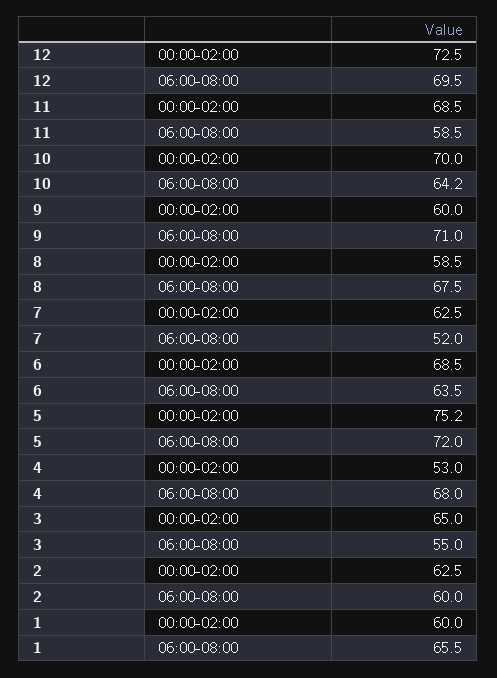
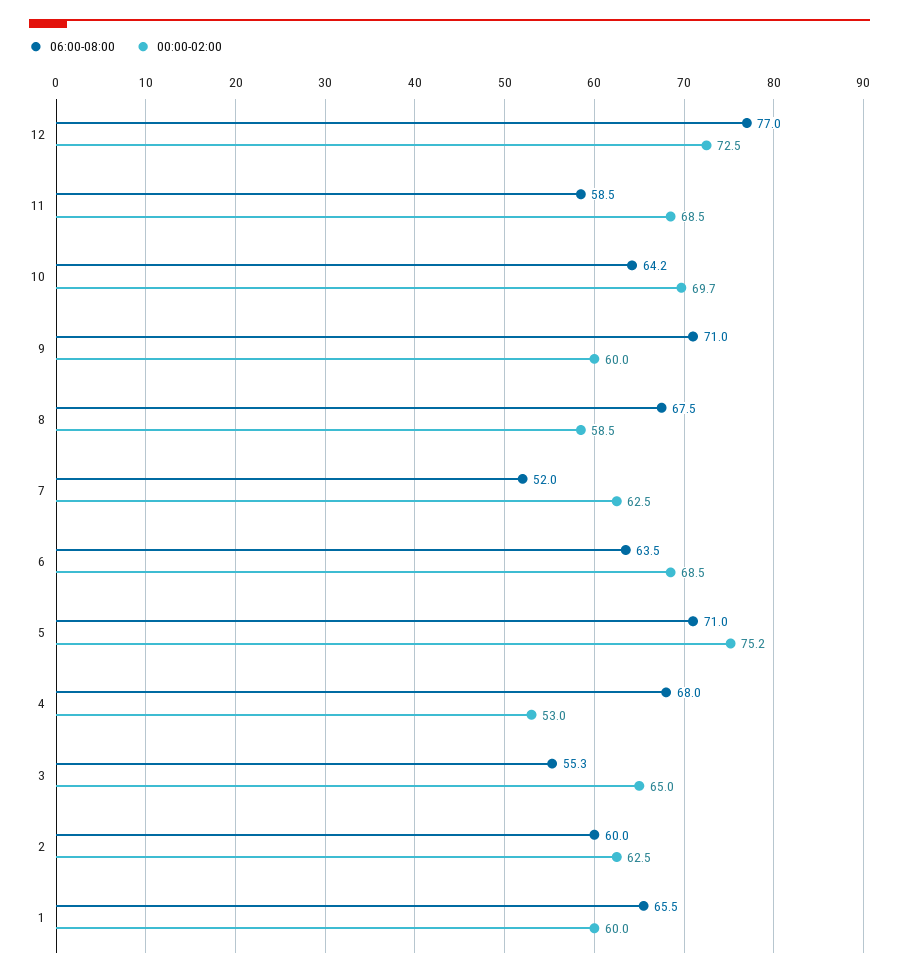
06:00-08:00, 12: 69.5 -> 77
00:00-02:00, 10: 70 -> 69.7
06:00-08:00, 5: 72 -> 71
06:00-08:00, 3: 55 -> 55.3

